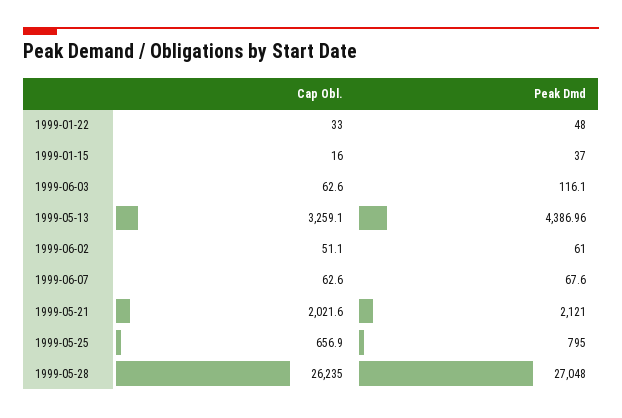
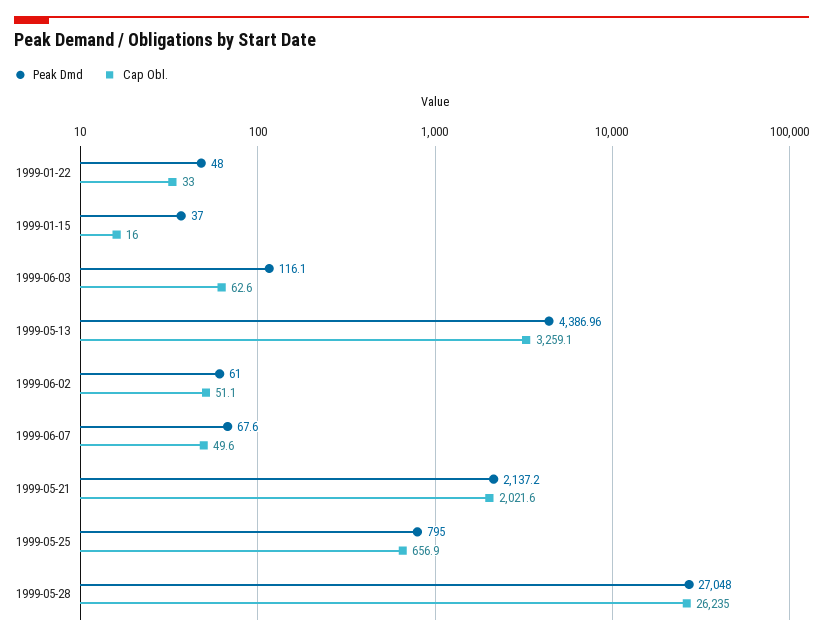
Cap Obl., 1999-06-07: 62.6 -> 49.6
Peak Dmd, 1999-05-21: 2121 -> 2137.2

